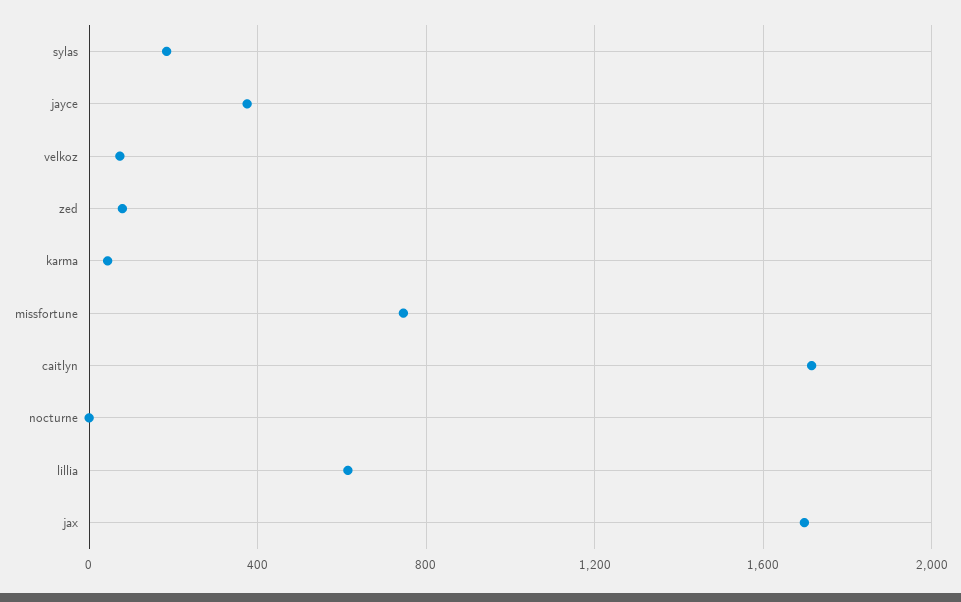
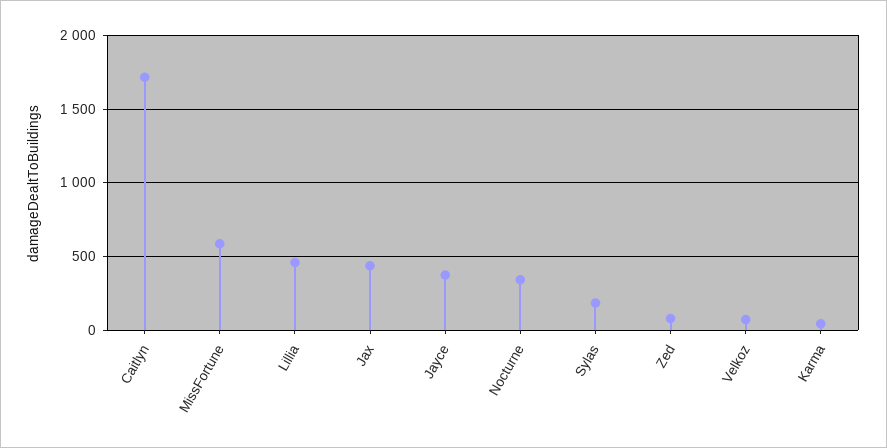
missfortune: 750 -> 600
nocturne: 0 -> 350
lillia: 600 -> 450
jax: 1700 -> 450

